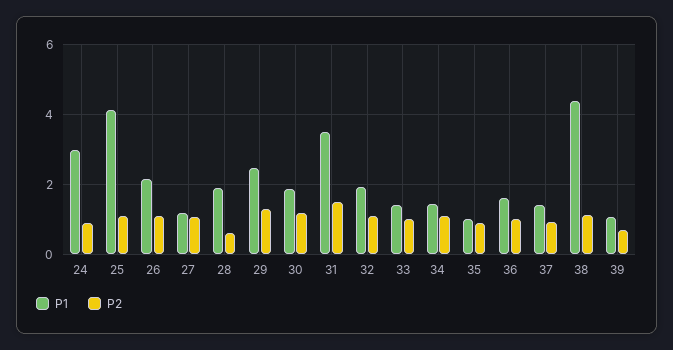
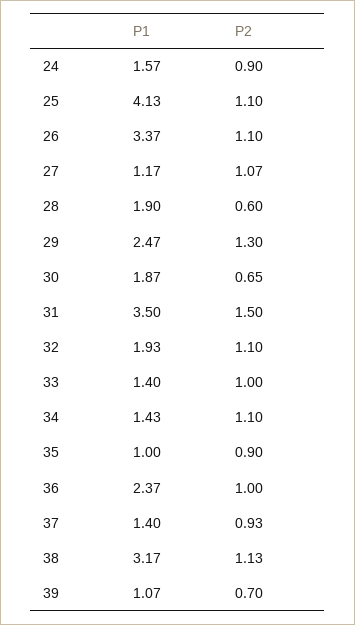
P1, 24: 3 -> 1.57
P1, 26: 2.2 -> 3.37
P2, 30: 1.2 -> 0.65
P1, 36: 1.6 -> 2.37
P1, 38: 4.4 -> 3.17

